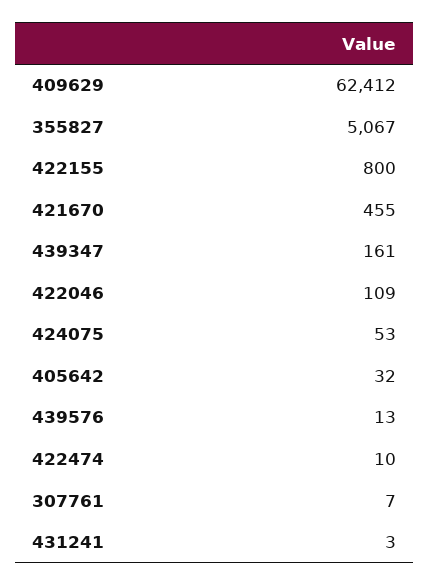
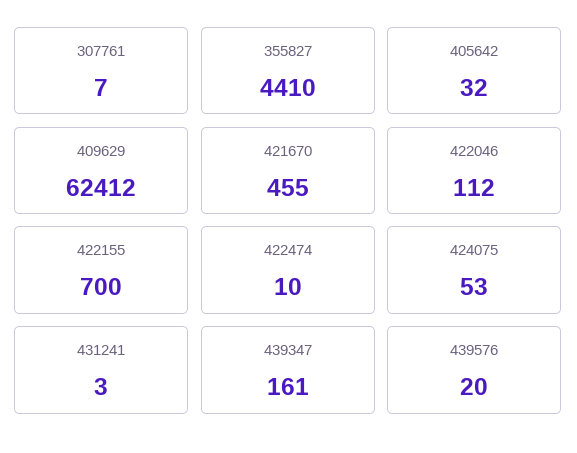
355827: 5067 -> 4410
422155: 800 -> 700
422046: 109 -> 112
439576: 13 -> 20

